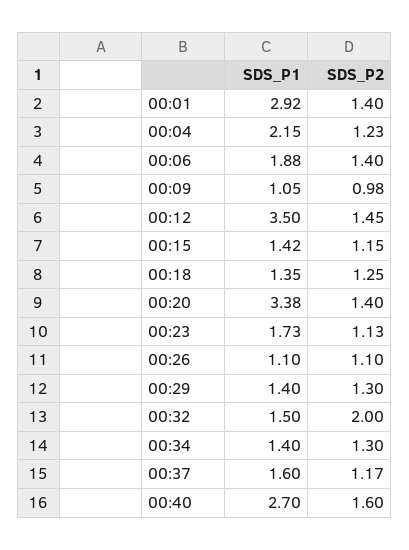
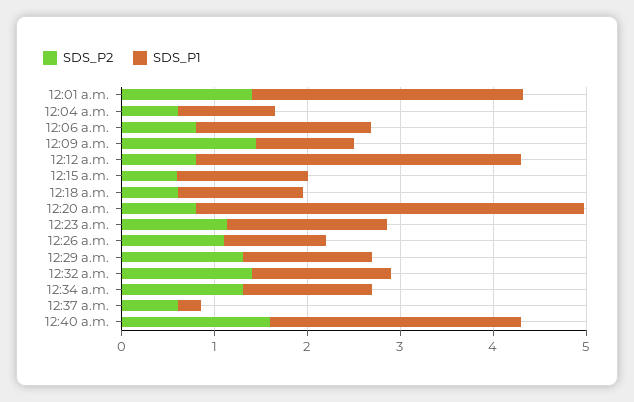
SDS_P1, 00:04: 2.15 -> 1
SDS_P2, 00:04: 1.23 -> 0.6
SDS_P2, 00:06: 1.4 -> 0.8
SDS_P2, 00:09: 0.98 -> 1.4
SDS_P2, 00:12: 1.45 -> 0.8
SDS_P2, 00:15: 1.15 -> 0.6
SDS_P2, 00:18: 1.25 -> 0.6
SDS_P1, 00:20: 3.38 -> 4.2
SDS_P2, 00:20: 1.4 -> 0.8
SDS_P2, 00:32: 2 -> 1.4
SDS_P1, 00:37: 1.6 -> 0.2
SDS_P2, 00:37: 1.17 -> 0.6

